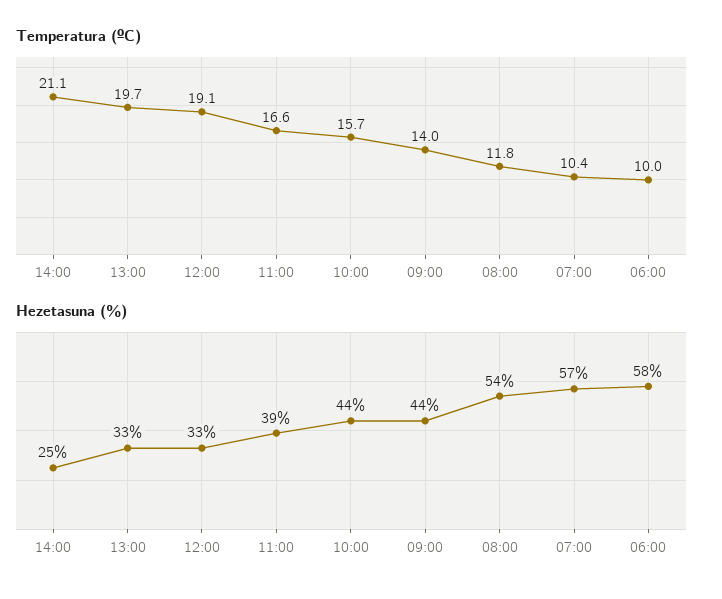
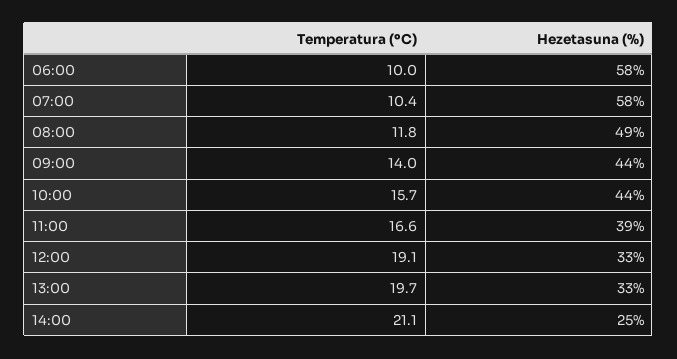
Hezetasuna (%), 08:00: 54 -> 49
Hezetasuna (%), 07:00: 57 -> 58

